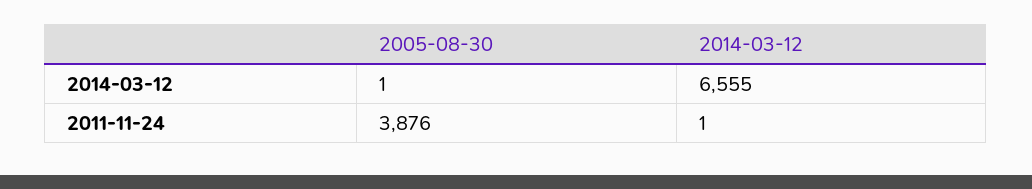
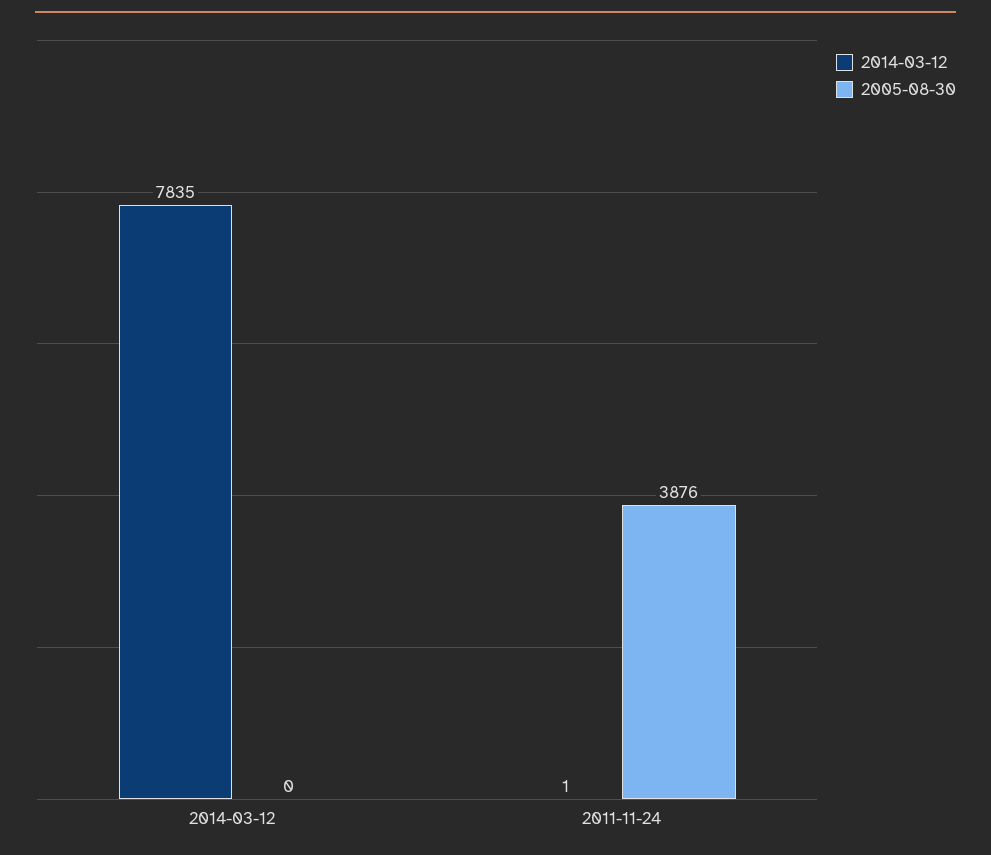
2005-08-30, 2014-03-12: 1 -> 0
2014-03-12, 2014-03-12: 6555 -> 7835

